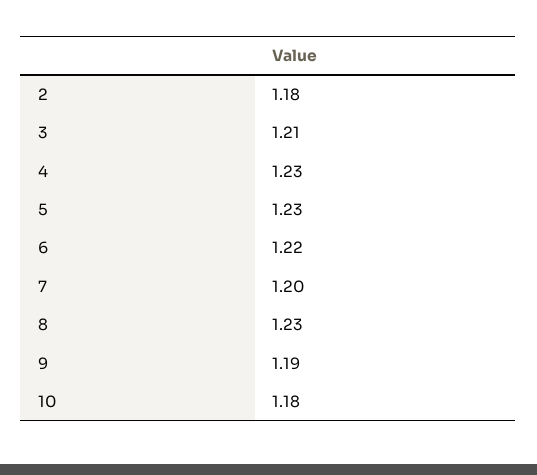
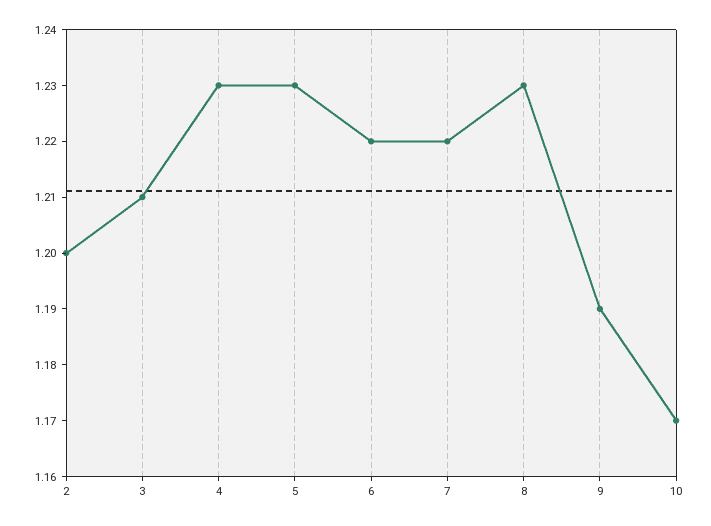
2: 1.18 -> 1.2
7: 1.2 -> 1.22
10: 1.18 -> 1.17

